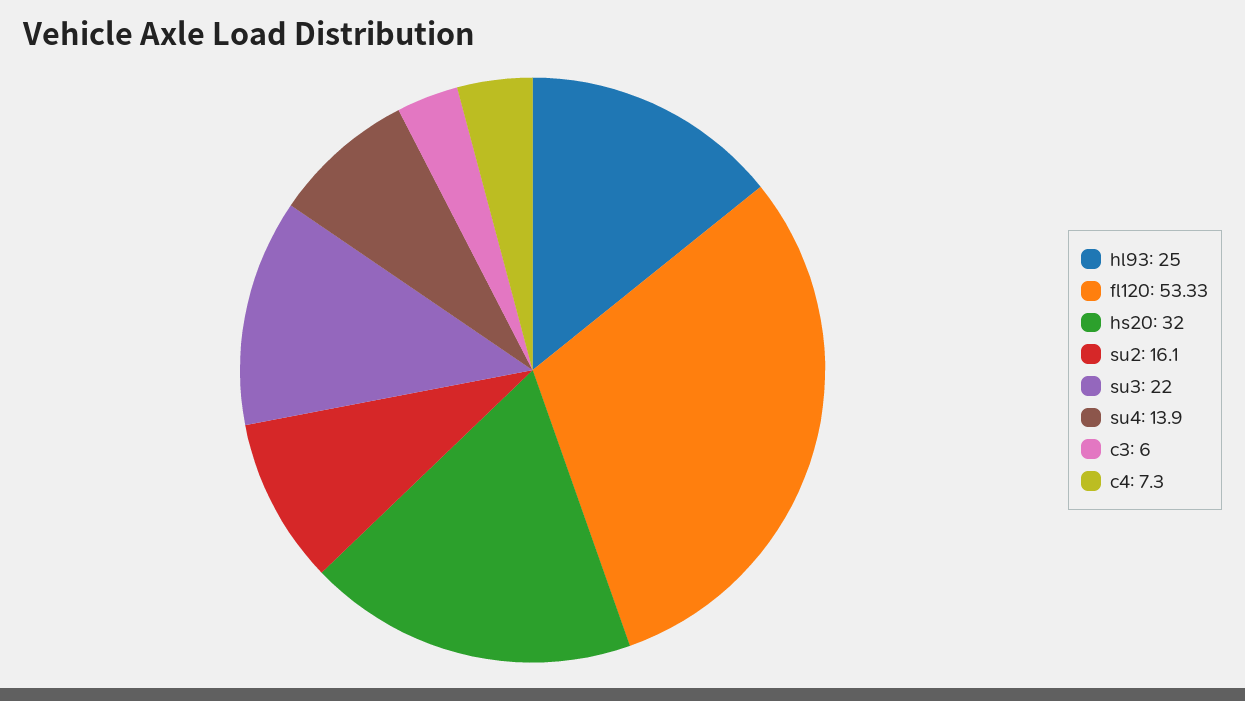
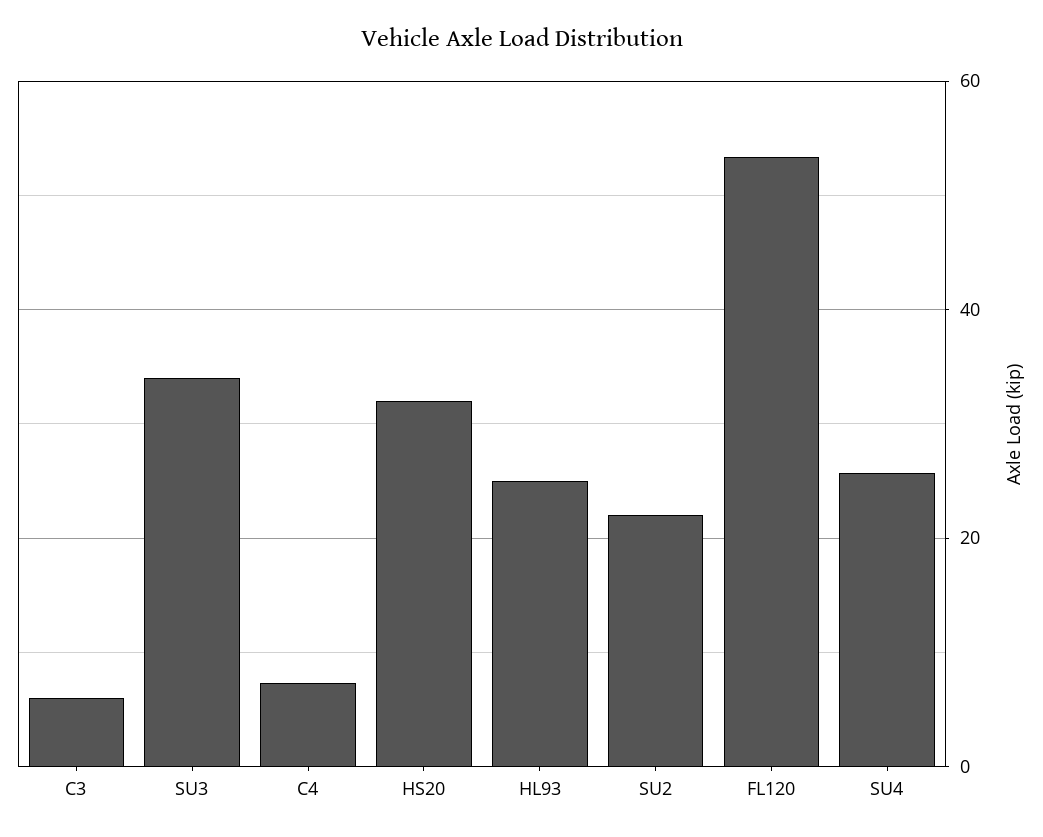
su2: 16.1 -> 22
su3: 22 -> 34
su4: 13.9 -> 26

